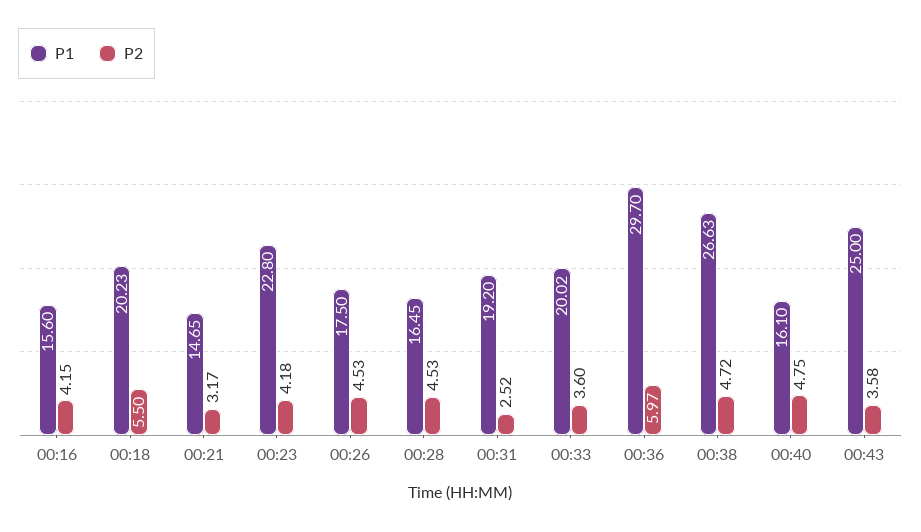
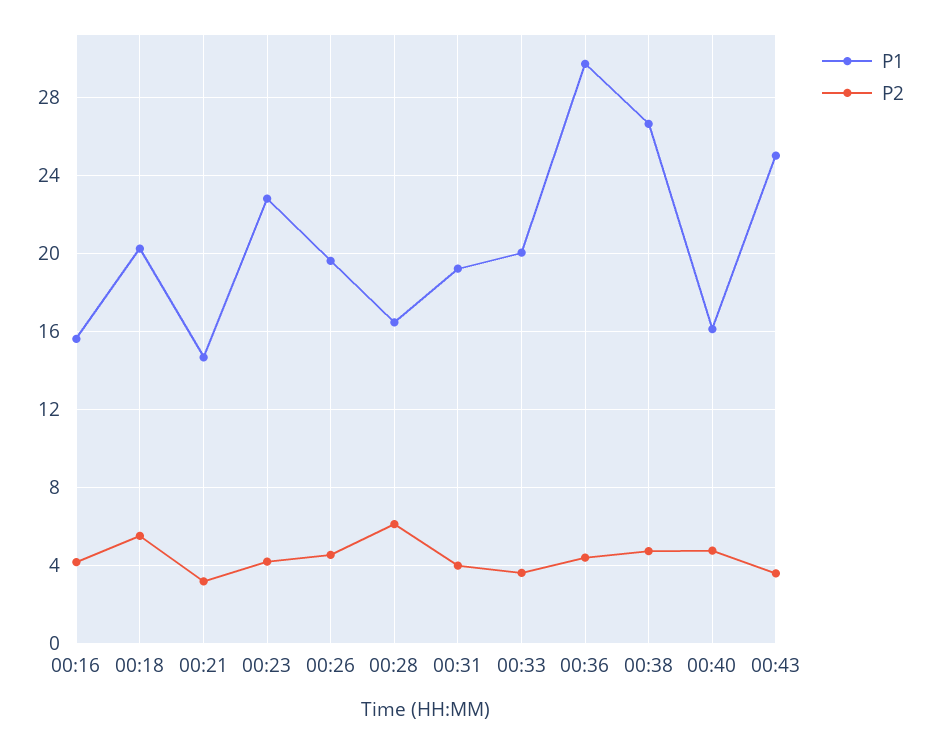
P1, 00:26: 17.5 -> 19.5
P2, 00:28: 4.53 -> 6
P2, 00:31: 2.52 -> 4
P2, 00:36: 5.97 -> 4.5

